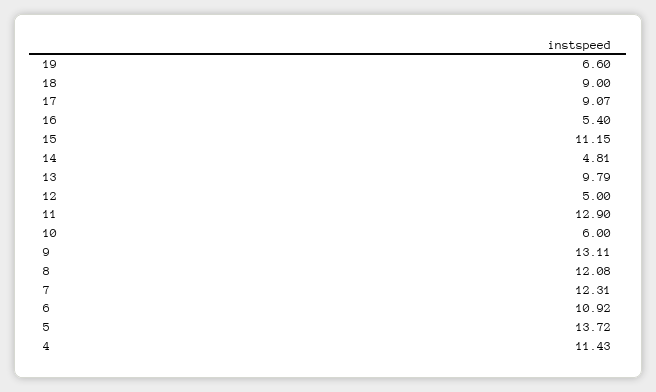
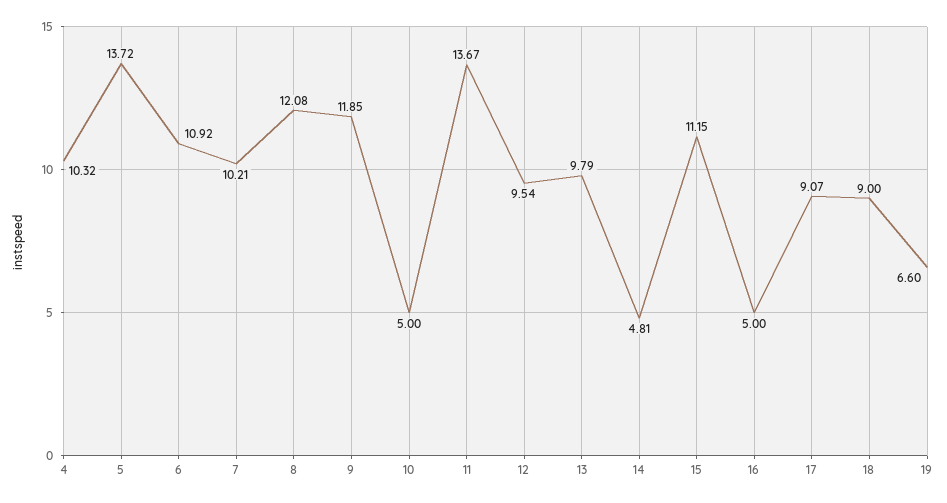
16: 5.4 -> 5
12: 5 -> 9.54
11: 12.9 -> 13.67
10: 6 -> 5
9: 13.11 -> 11.85
7: 12.31 -> 10.21
4: 11.43 -> 10.32

